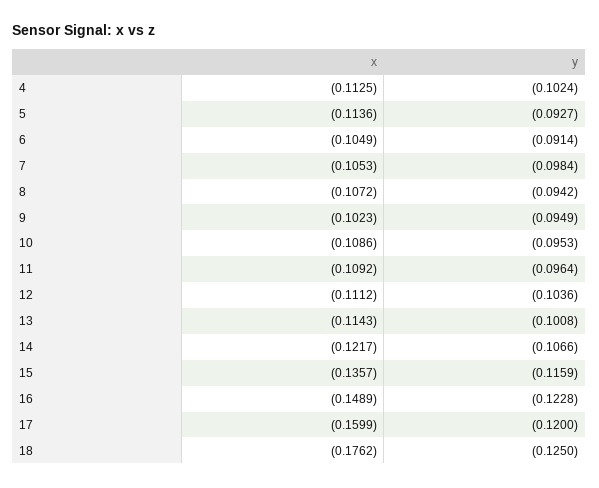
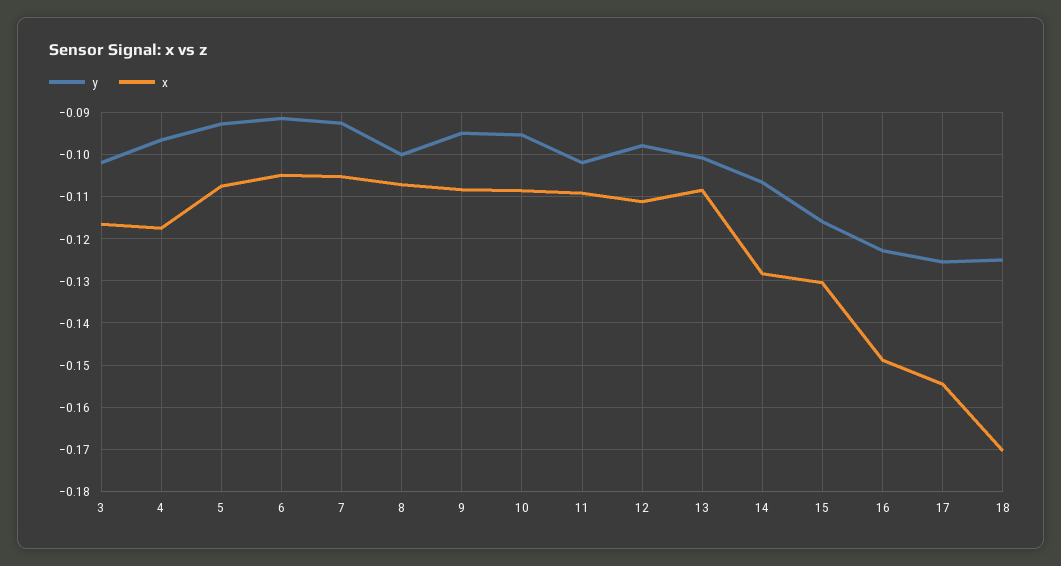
x, 4: -0.1125 -> -0.118
y, 4: -0.1024 -> -0.096
x, 5: -0.1136 -> -0.108
y, 7: -0.0984 -> -0.092
y, 8: -0.0942 -> -0.1
x, 9: -0.1023 -> -0.108
y, 11: -0.0964 -> -0.102
y, 12: -0.1036 -> -0.098
x, 13: -0.1143 -> -0.108
x, 14: -0.1217 -> -0.128
x, 15: -0.1357 -> -0.13
x, 17: -0.1599 -> -0.154
y, 17: -0.12 -> -0.126
x, 18: -0.1762 -> -0.17
y, 3: none -> -0.102
x, 3: none -> -0.116

